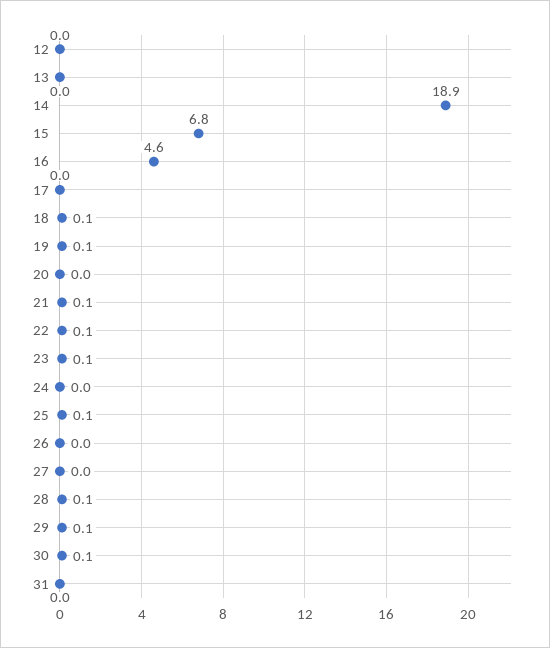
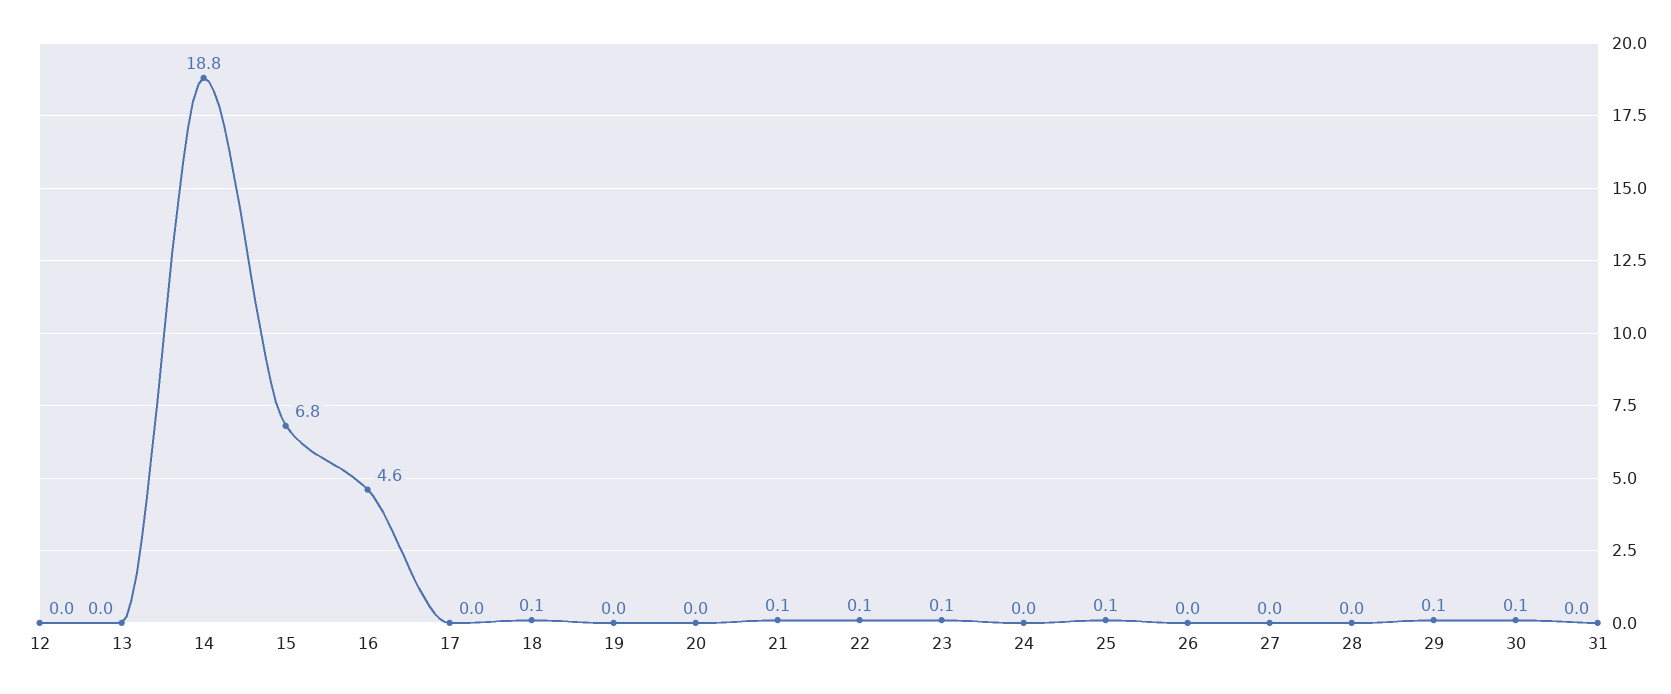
14: 18.9 -> 18.8
19: 0.1 -> 0
28: 0.1 -> 0

